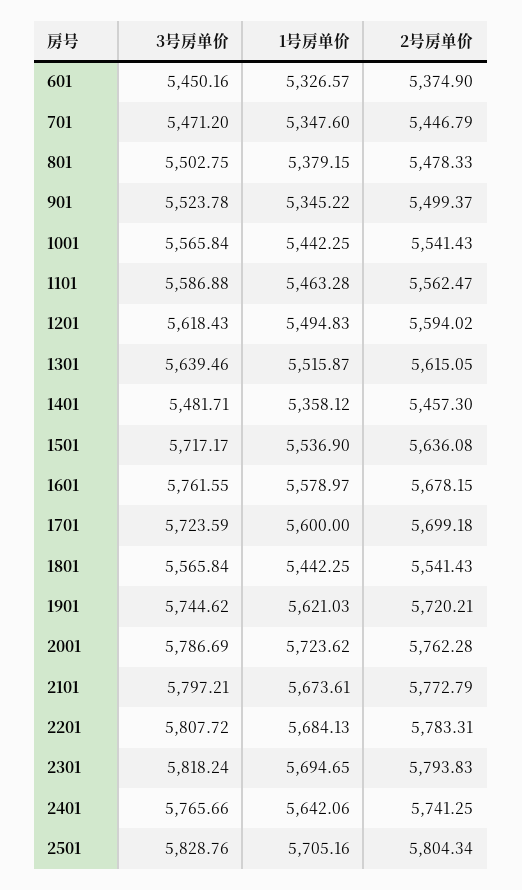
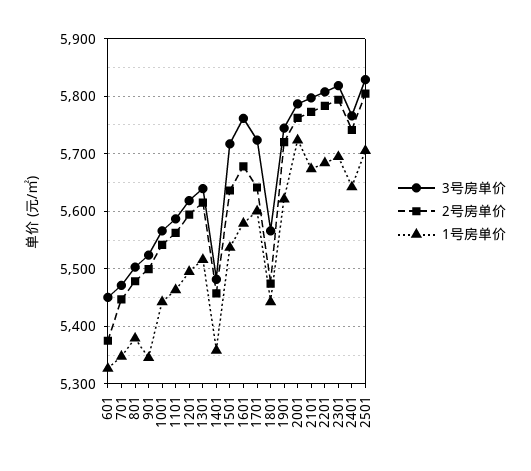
2号房单价, 1701: 5699.18 -> 5640
2号房单价, 1801: 5541.43 -> 5480

